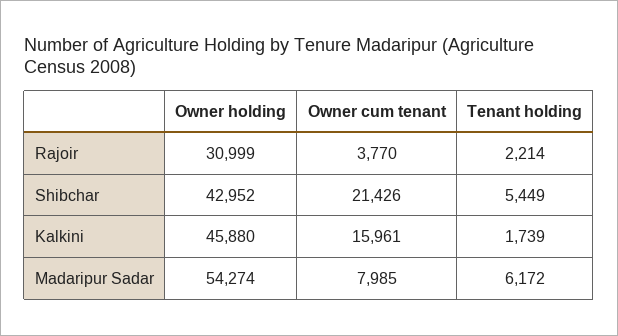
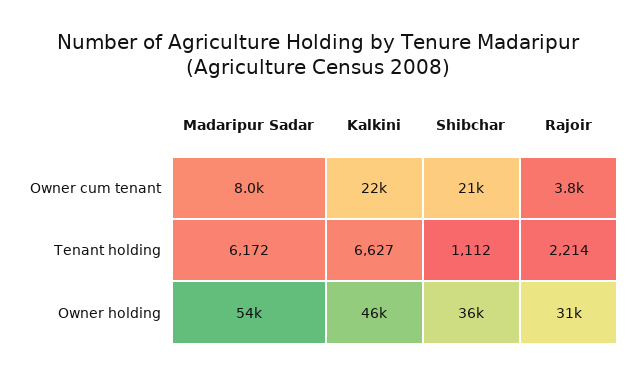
Owner holding, Shibchar: 42952 -> 36000
Tenant holding, Shibchar: 5449 -> 1112
Owner cum tenant, Kalkini: 15961 -> 22000
Tenant holding, Kalkini: 1739 -> 6627

